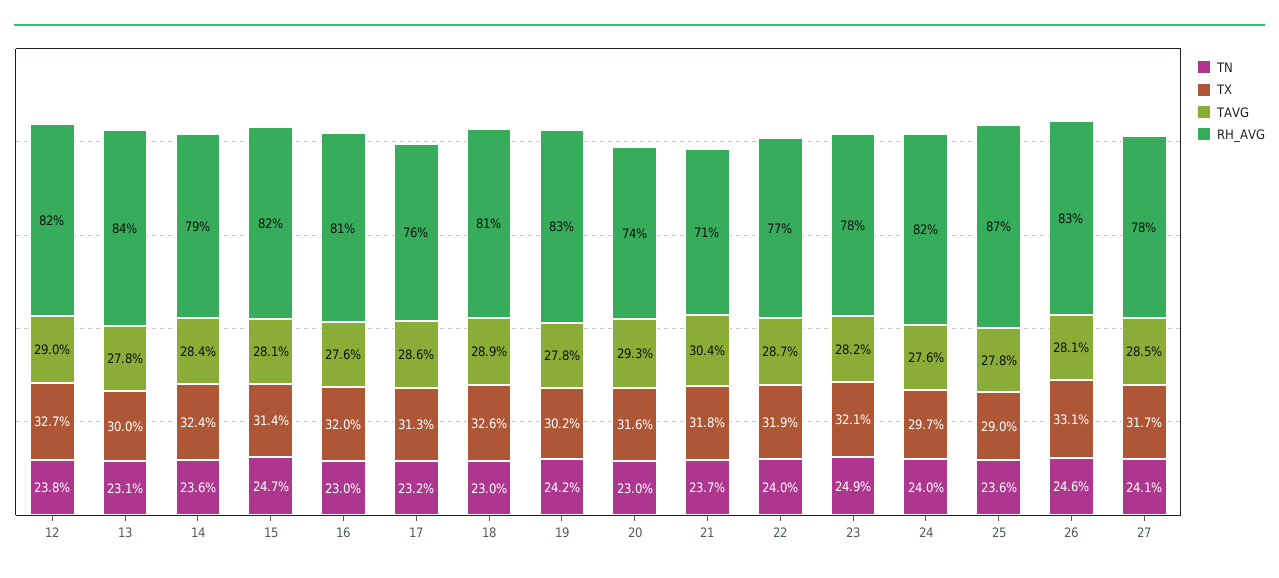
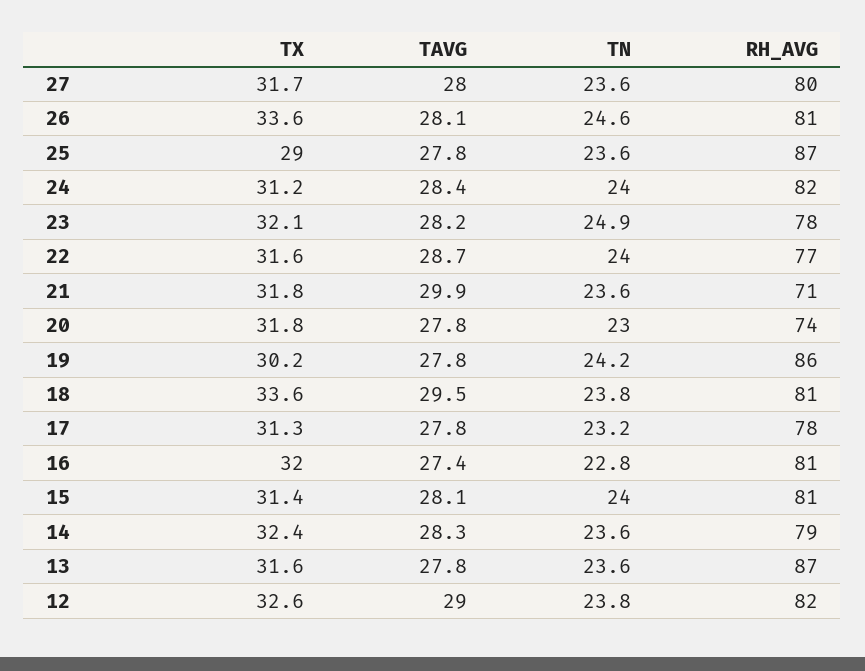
TX, 12: 32.7 -> 32.6
TN, 13: 23.1 -> 23.6
TX, 13: 30 -> 31.6
RH_AVG, 13: 84 -> 87
TAVG, 14: 28.4 -> 28.3
TN, 15: 24.7 -> 24
RH_AVG, 15: 82 -> 81
TN, 16: 23 -> 22.8
TAVG, 16: 27.6 -> 27.4
TAVG, 17: 28.6 -> 27.8
RH_AVG, 17: 76 -> 78
TN, 18: 23 -> 23.8
TX, 18: 32.6 -> 33.6
TAVG, 18: 28.9 -> 29.5
RH_AVG, 19: 83 -> 86
TX, 20: 31.6 -> 31.8
TAVG, 20: 29.3 -> 27.8
TN, 21: 23.7 -> 23.6
TAVG, 21: 30.4 -> 29.9
TX, 22: 31.9 -> 31.6
TX, 24: 29.7 -> 31.2
TAVG, 24: 27.6 -> 28.4
TX, 26: 33.1 -> 33.6
RH_AVG, 26: 83 -> 81
TN, 27: 24.1 -> 23.6
TAVG, 27: 28.5 -> 28
RH_AVG, 27: 78 -> 80

